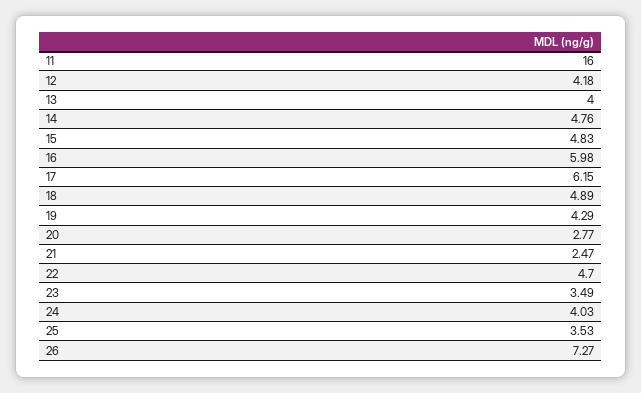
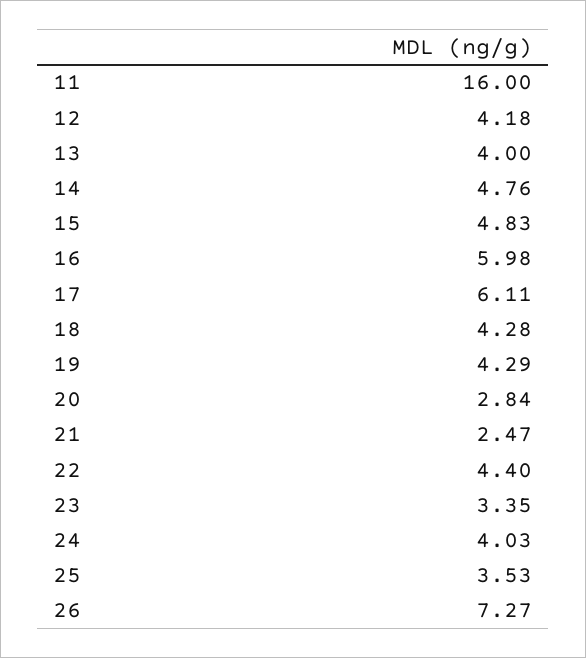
17: 6.15 -> 6.11
18: 4.89 -> 4.28
20: 2.77 -> 2.84
22: 4.7 -> 4.4
23: 3.49 -> 3.35

